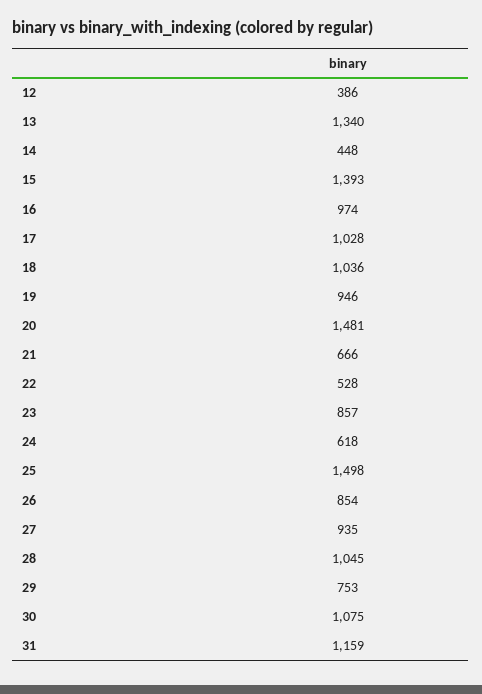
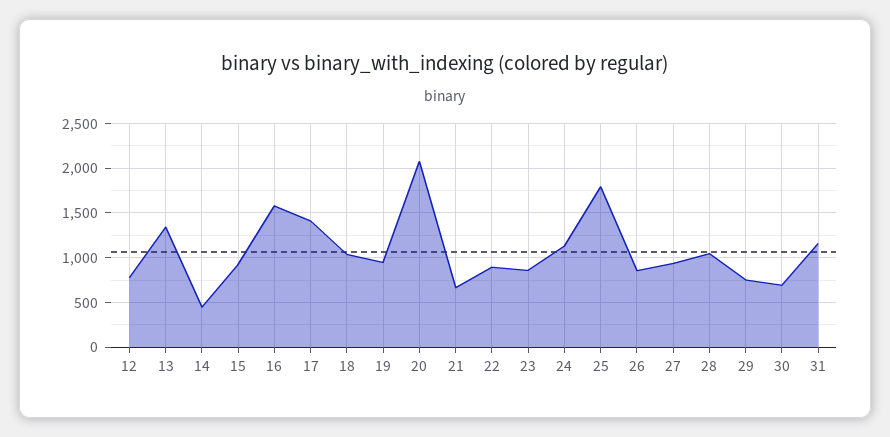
12: 386 -> 800
15: 1393 -> 900
16: 974 -> 1600
17: 1028 -> 1400
20: 1481 -> 2100
22: 528 -> 900
24: 618 -> 1100
25: 1498 -> 1800
30: 1075 -> 700

